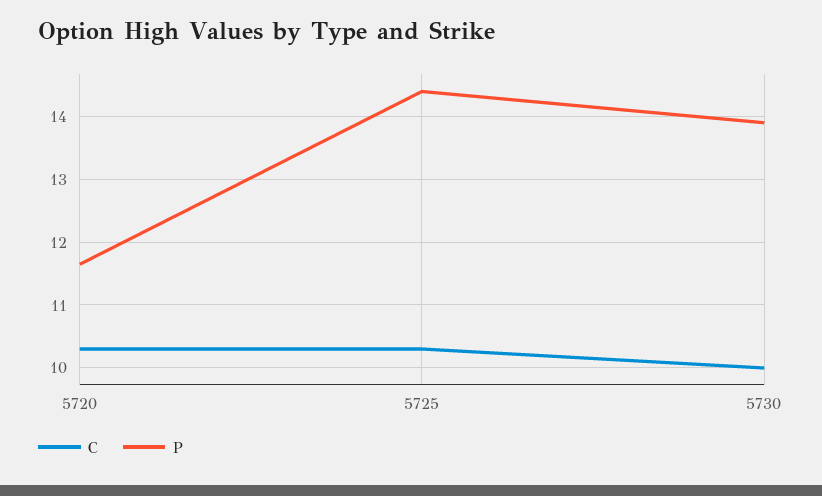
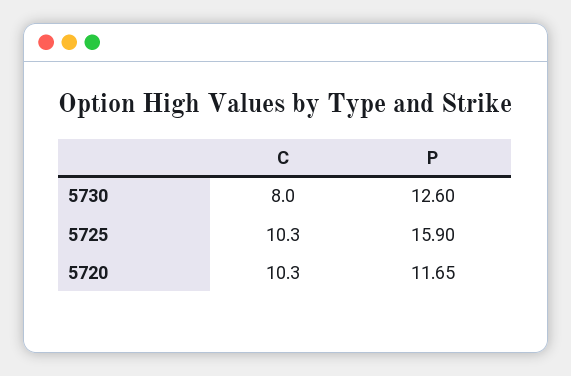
P, 5725: 14.4 -> 15.9
C, 5730: 10 -> 8
P, 5730: 13.9 -> 12.6

